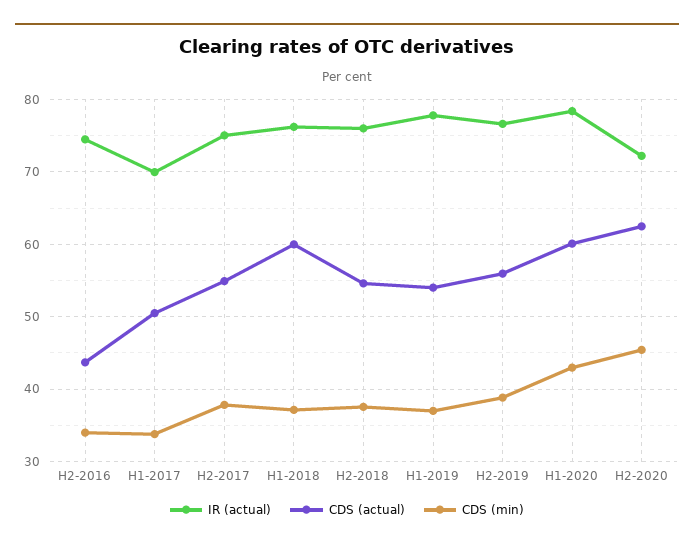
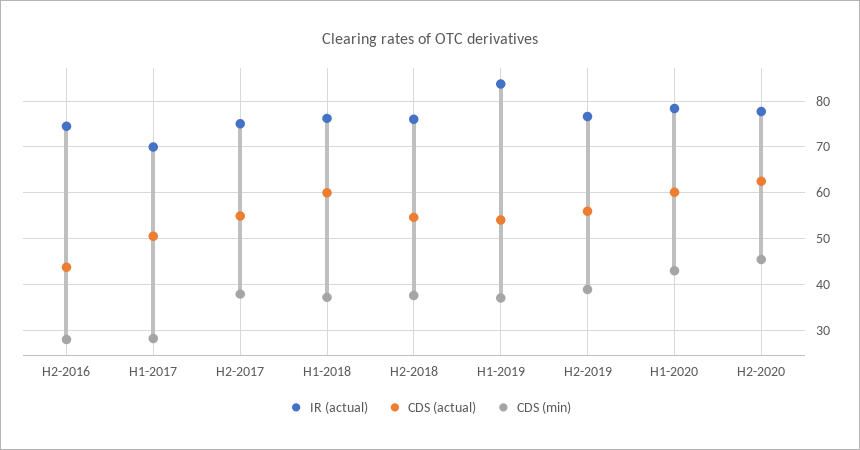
CDS (min), H2-2016: 34 -> 28
CDS (min), H1-2017: 34 -> 28
IR (actual), H1-2019: 78 -> 84
IR (actual), H2-2020: 72 -> 78

